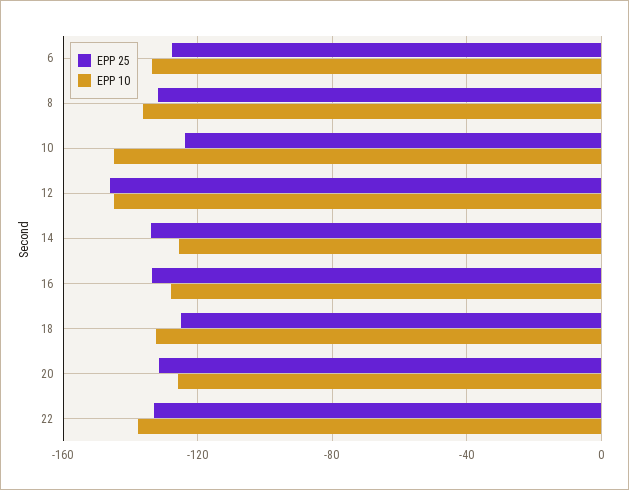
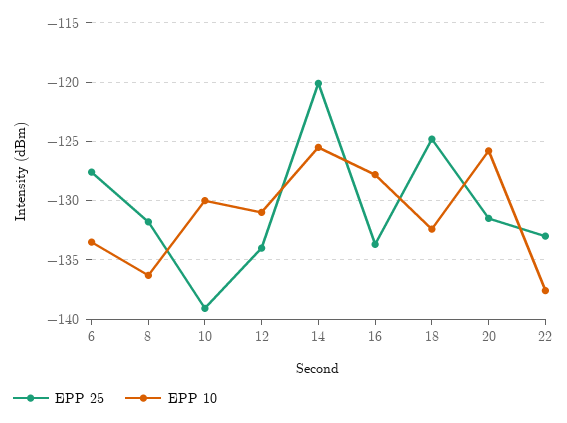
EPP 25, 10: -125 -> -139
EPP 10, 10: -145 -> -130
EPP 25, 12: -145 -> -134
EPP 10, 12: -145 -> -131
EPP 25, 14: -135 -> -120

